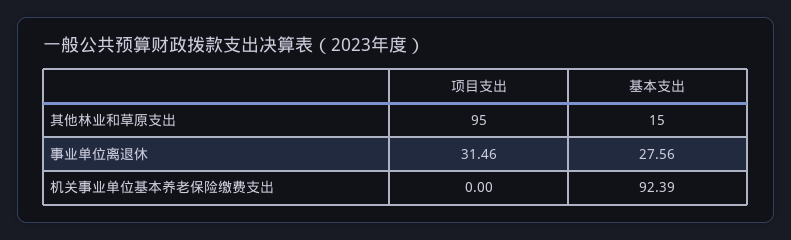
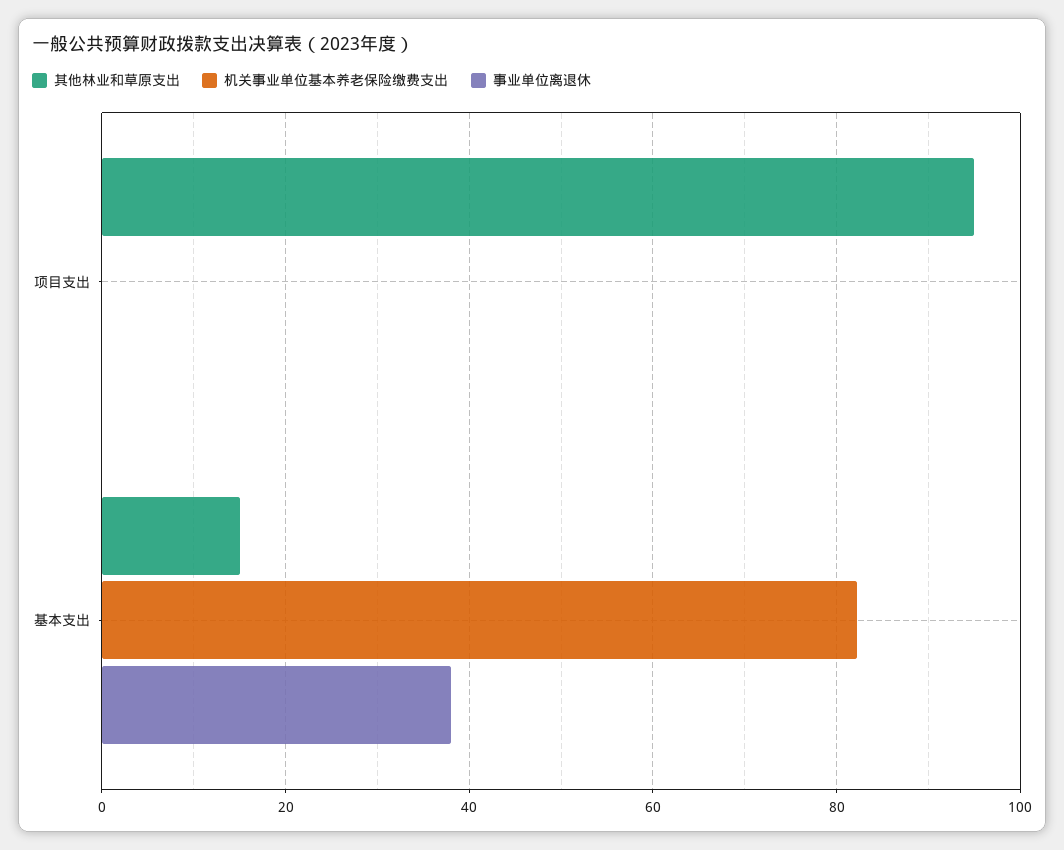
事业单位离退休, 项目支出: 31.46 -> 0
事业单位离退休, 基本支出: 27.56 -> 38
机关事业单位基本养老保险缴费支出, 基本支出: 92.39 -> 82

